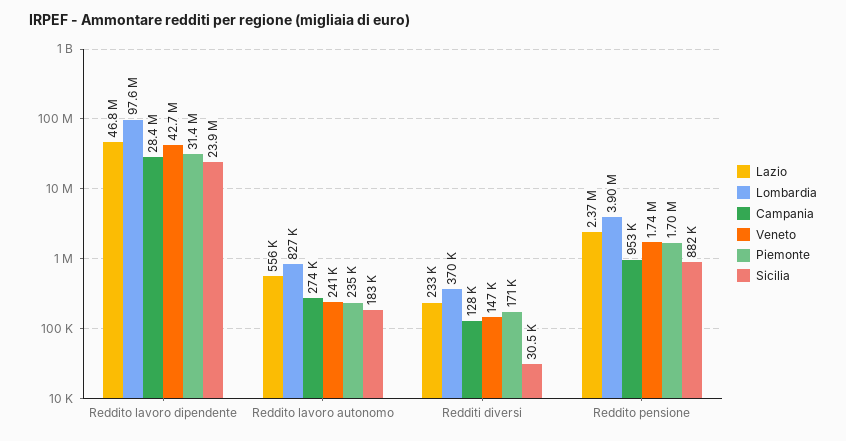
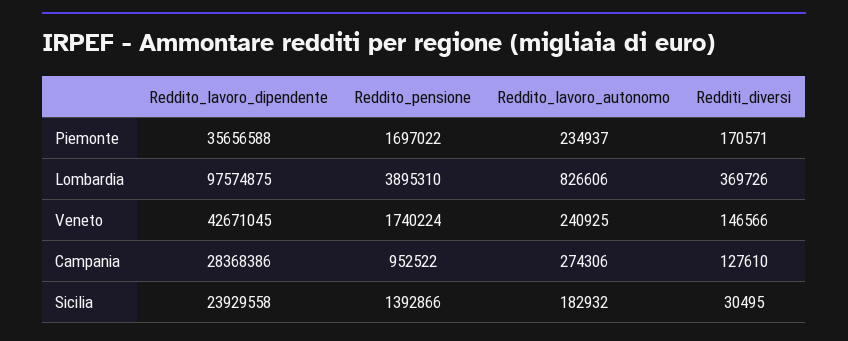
Lazio, Reddito lavoro dipendente: 46800000 -> none
Piemonte, Reddito lavoro dipendente: 31400000 -> 35656588
Lazio, Reddito lavoro autonomo: 556000 -> none
Lazio, Redditi diversi: 233000 -> none
Lazio, Reddito pensione: 2370000 -> none
Sicilia, Reddito pensione: 882000 -> 1392866

